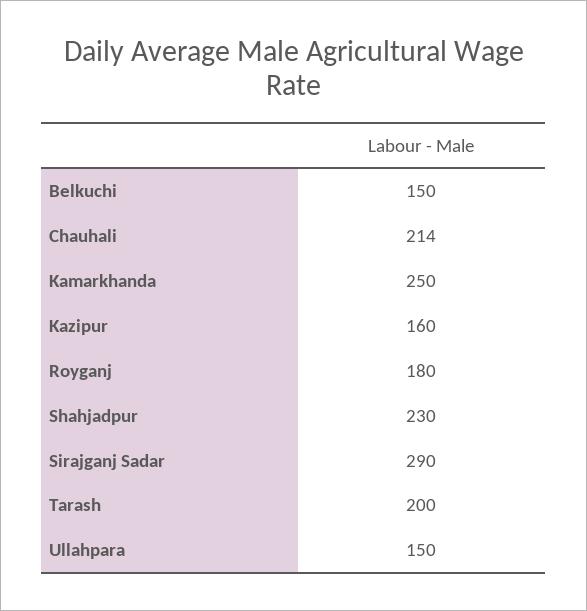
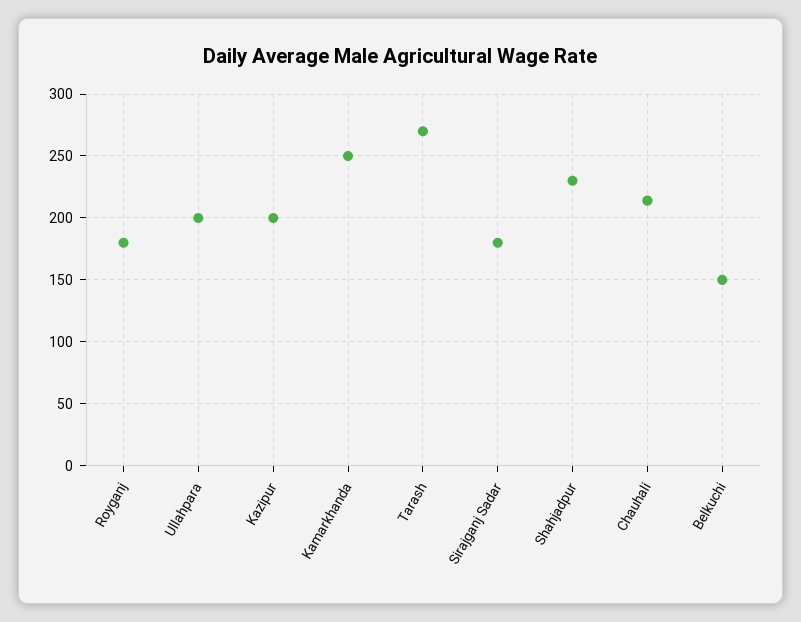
Kazipur: 160 -> 200
Sirajganj Sadar: 290 -> 180
Tarash: 200 -> 270
Ullahpara: 150 -> 200

